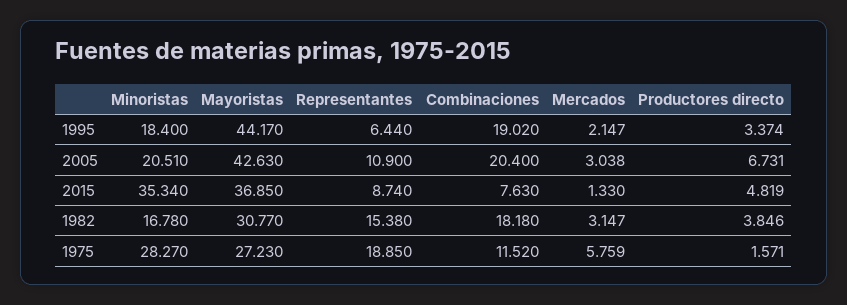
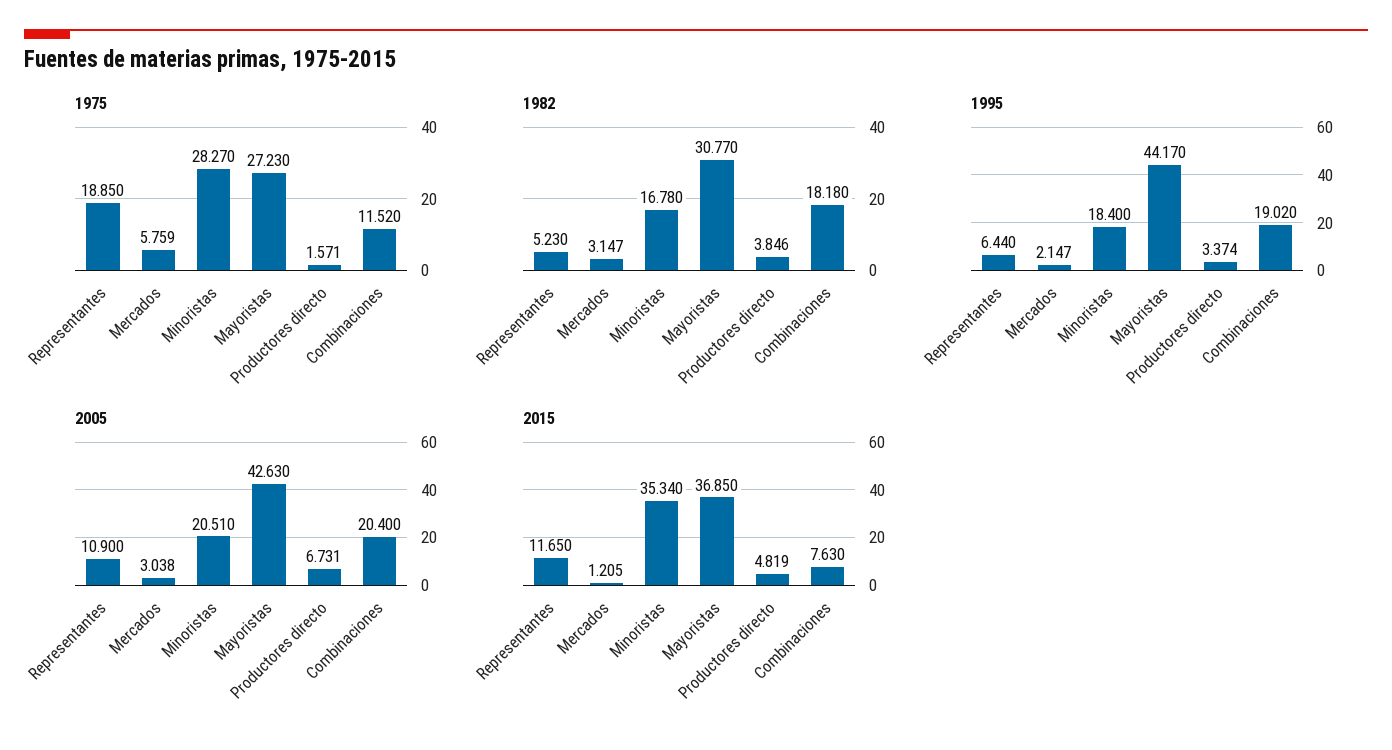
2015, Representantes: 8.74 -> 11.65
2015, Mercados: 1.33 -> 1.205
1982, Representantes: 15.38 -> 5.23

